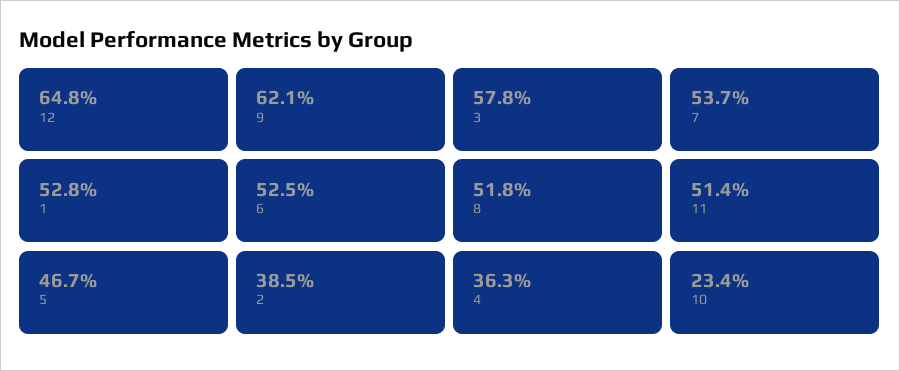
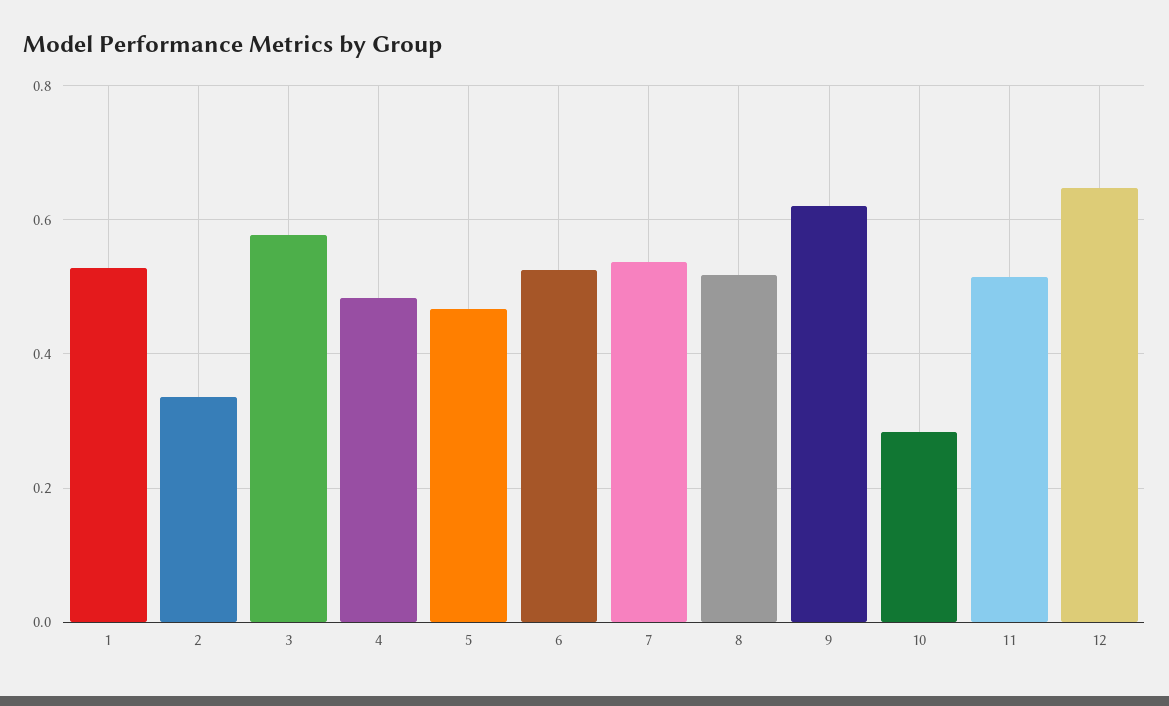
2: 0.385 -> 0.34
4: 0.363 -> 0.48
10: 0.234 -> 0.28

